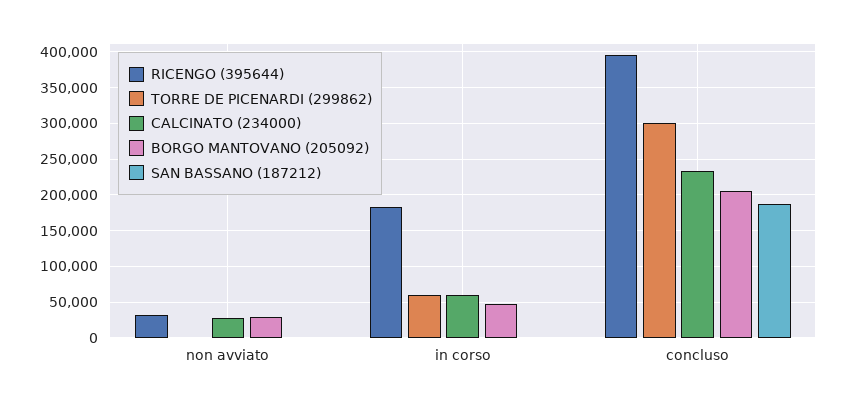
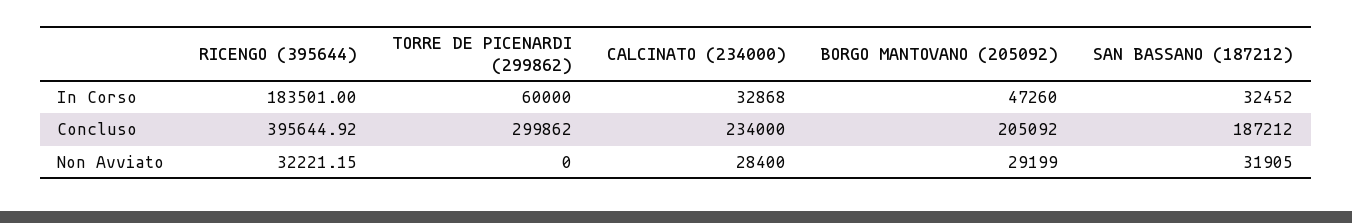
SAN BASSANO (187212), non avviato: 0 -> 31905
CALCINATO (234000), in corso: 60000 -> 32868
SAN BASSANO (187212), in corso: 0 -> 32452

